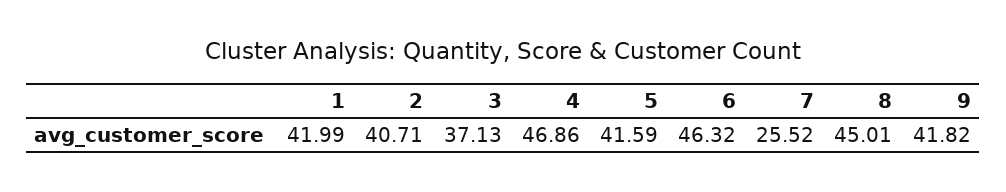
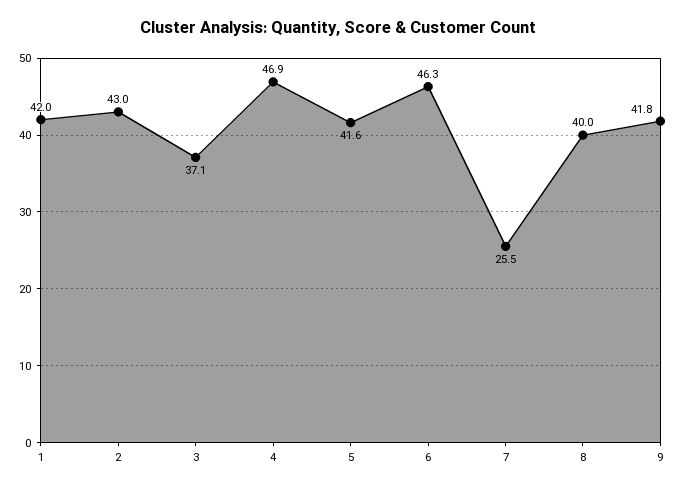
2: 40.71 -> 43
8: 45.01 -> 40

